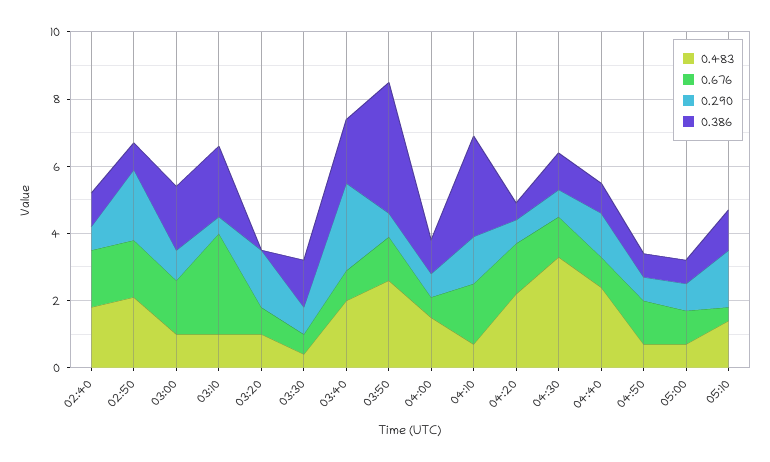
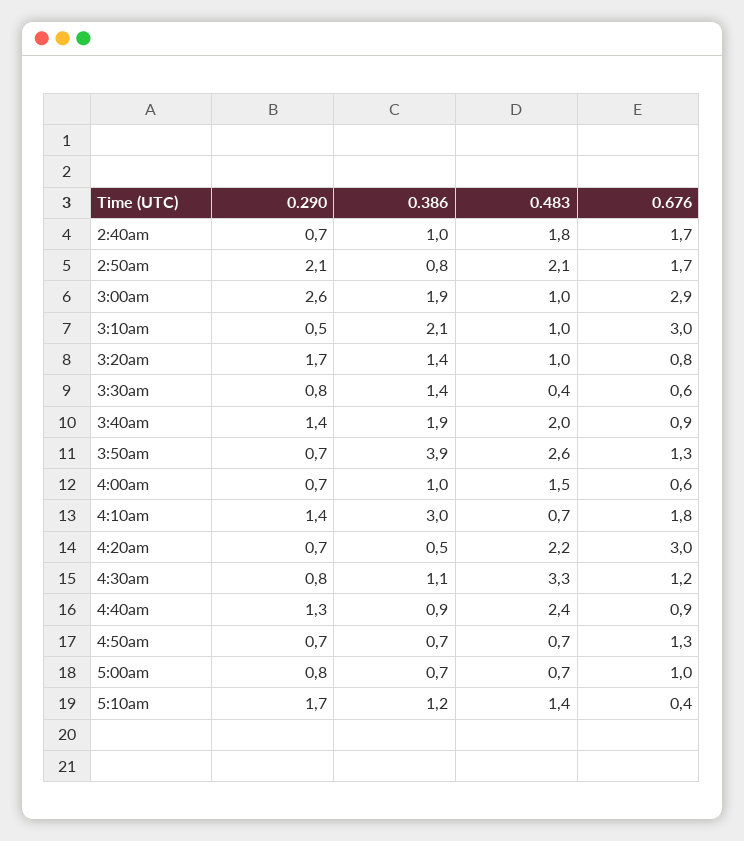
0.676, 03:00: 1.5 -> 2.9
0.290, 03:00: 1 -> 2.6
0.386, 03:20: 0 -> 1.4
0.290, 03:40: 2.5 -> 1.4
0.676, 04:20: 1.5 -> 3

